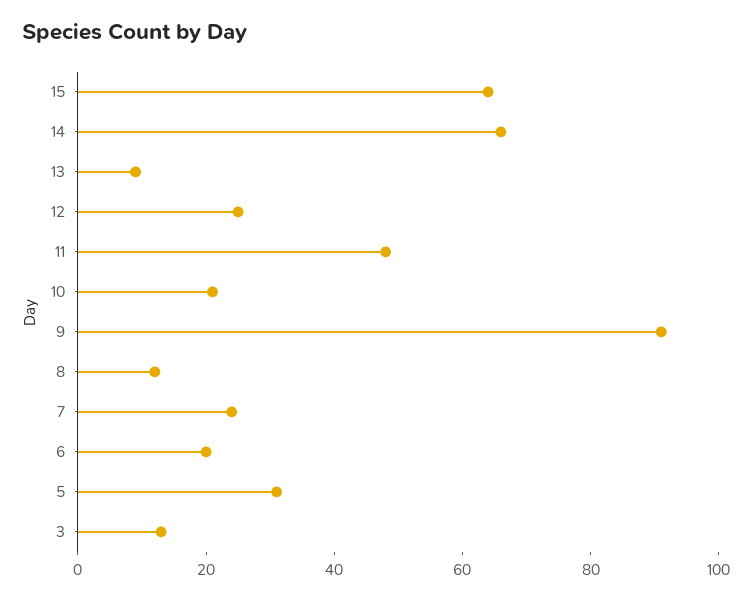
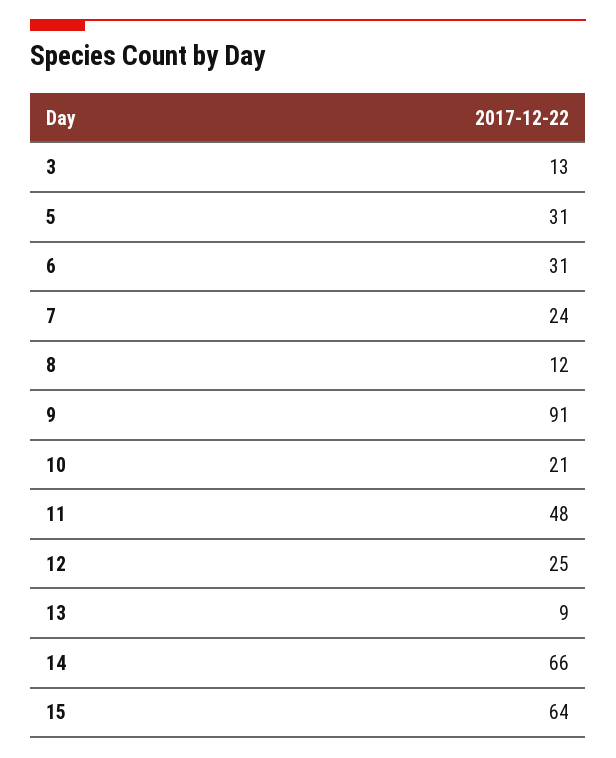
6: 20 -> 31

